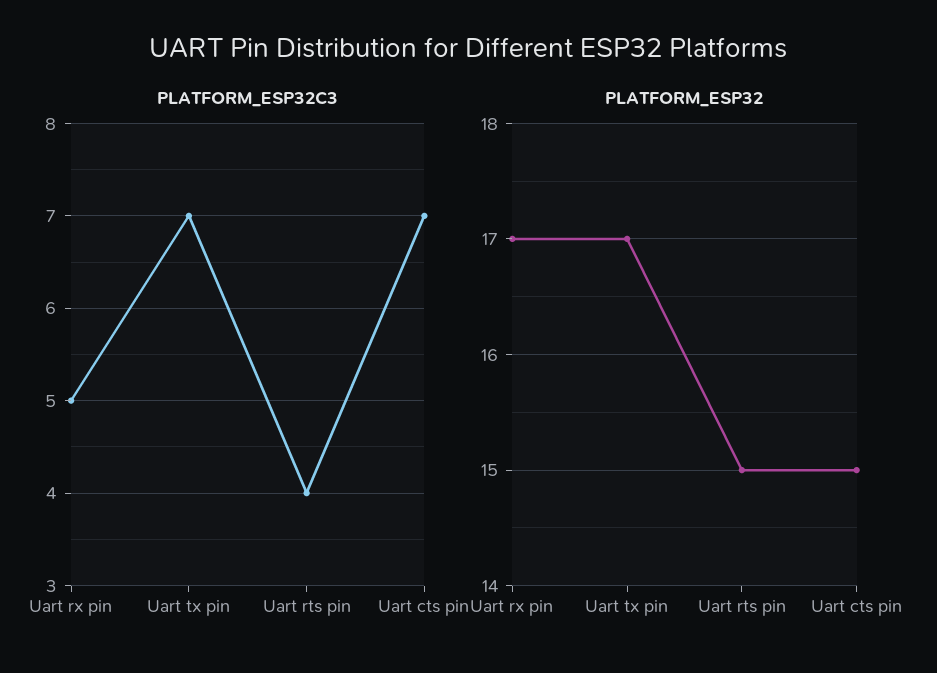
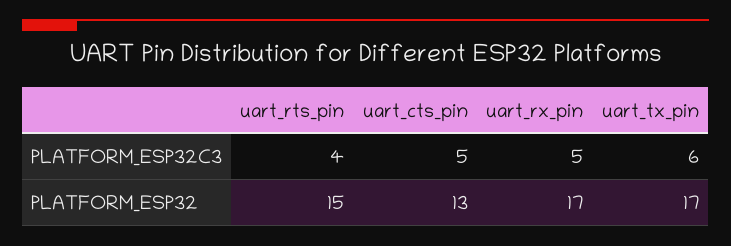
PLATFORM_ESP32C3, Uart tx pin: 7 -> 6
PLATFORM_ESP32C3, Uart cts pin: 7 -> 5
PLATFORM_ESP32, Uart cts pin: 15 -> 13

